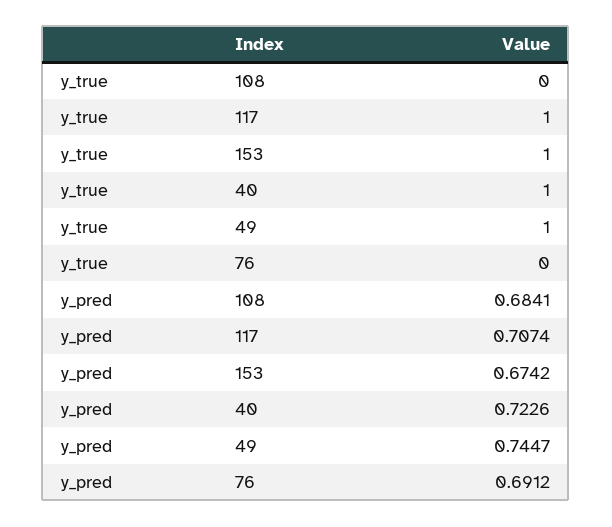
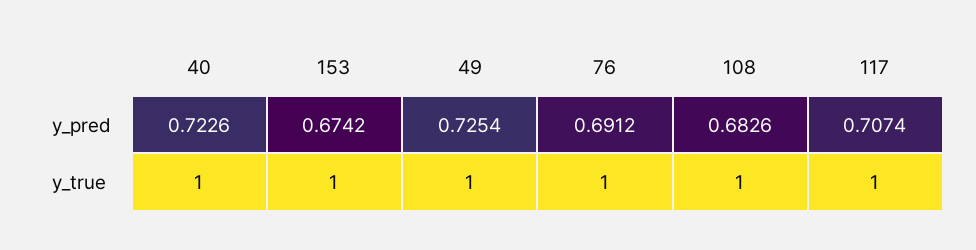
y_true, 108: 0 -> 1
y_true, 76: 0 -> 1
y_pred, 108: 0.6841 -> 0.6826
y_pred, 49: 0.7447 -> 0.7254

